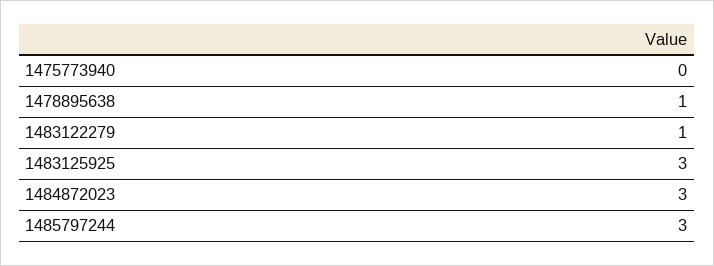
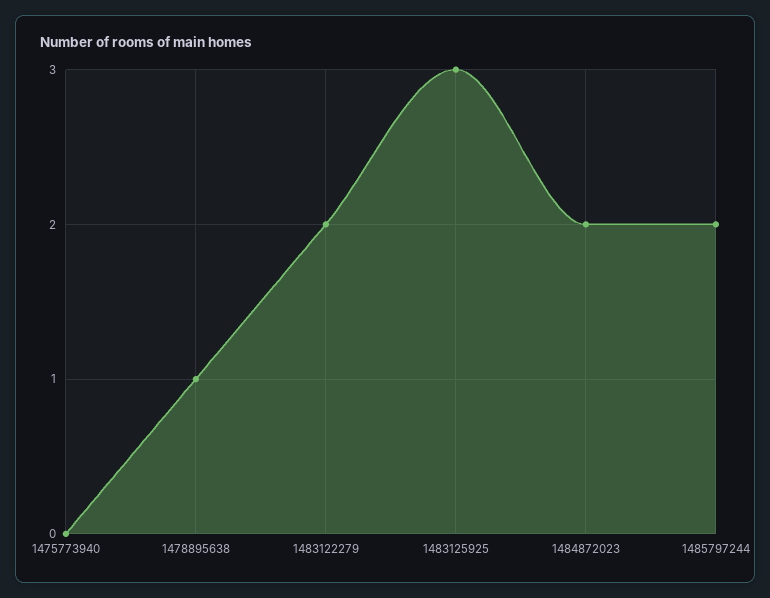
1483122279: 1 -> 2
1484872023: 3 -> 2
1485797244: 3 -> 2

